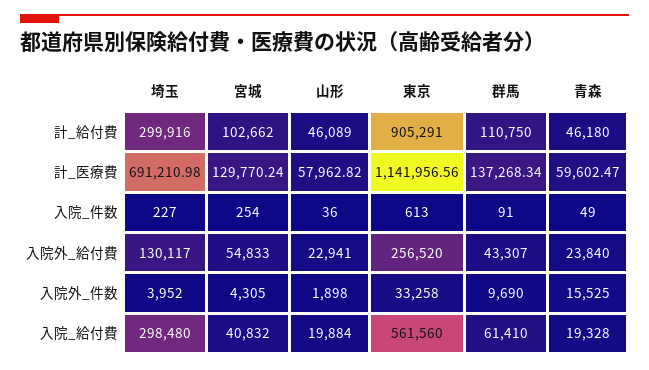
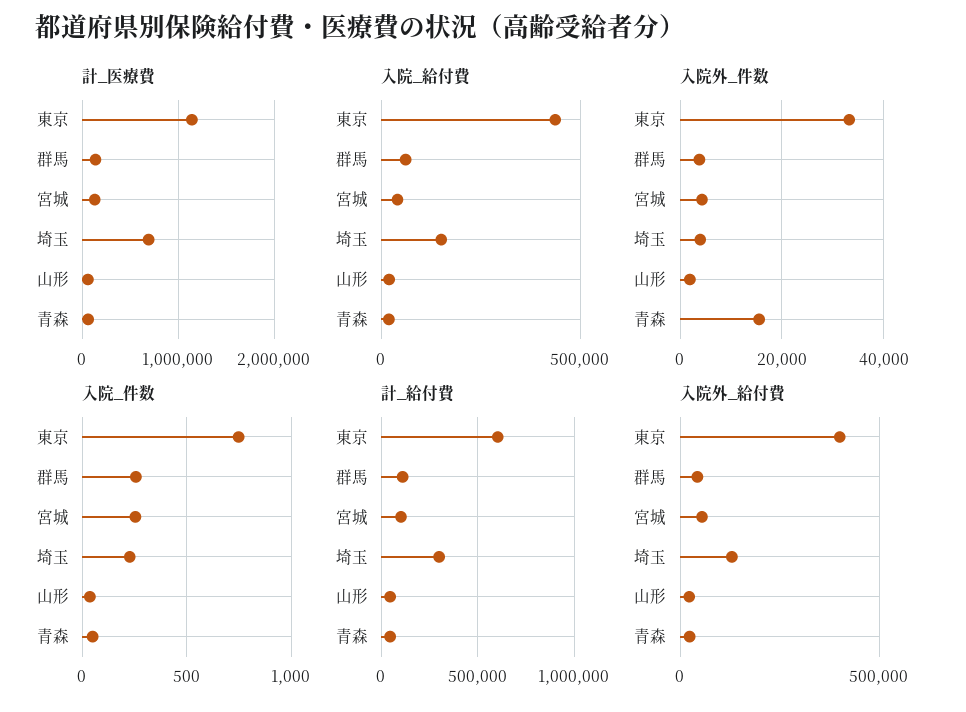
計_給付費, 東京: 905291 -> 600000
入院_件数, 東京: 613 -> 750
入院_件数, 群馬: 91 -> 250
入院外_給付費, 東京: 256520 -> 400000
入院外_件数, 群馬: 9690 -> 4000
入院_給付費, 埼玉: 298480 -> 150000
入院_給付費, 東京: 561560 -> 450000

